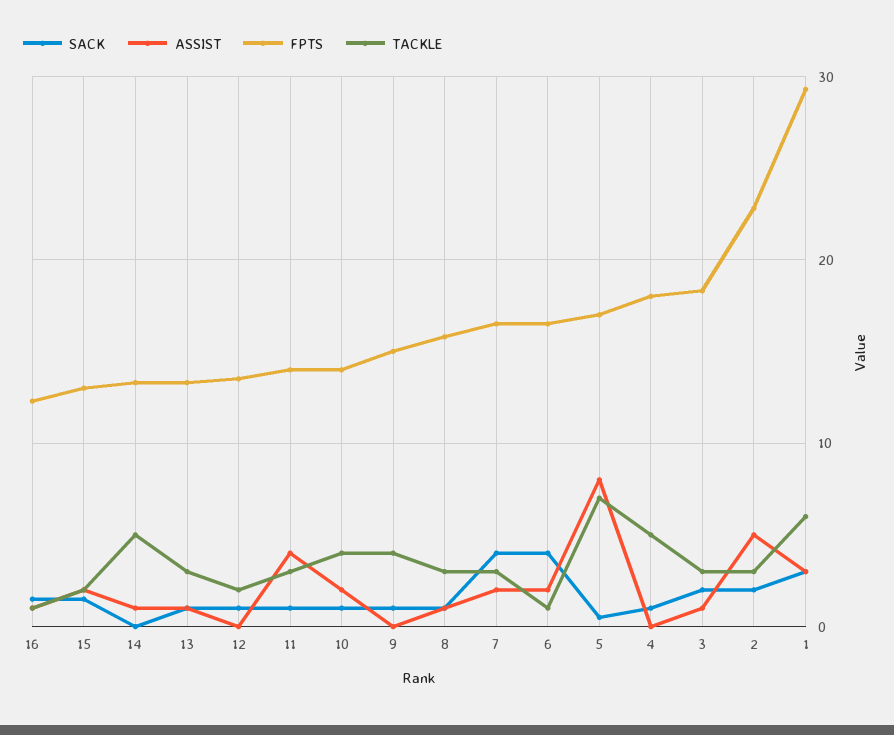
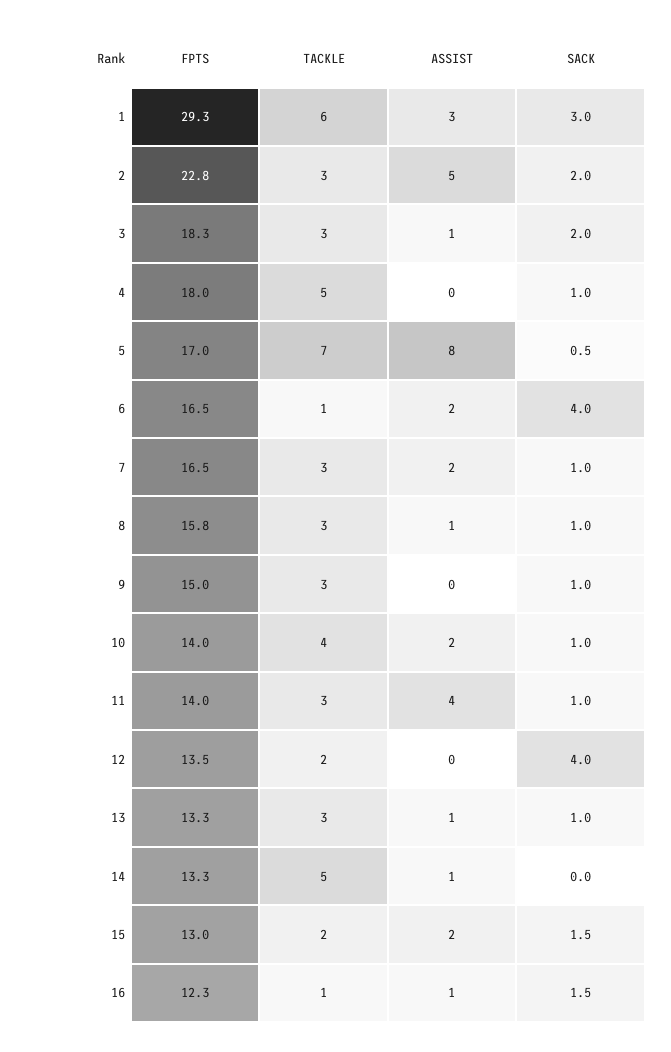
SACK, 12: 1 -> 4
TACKLE, 9: 4 -> 3
SACK, 7: 4 -> 1

